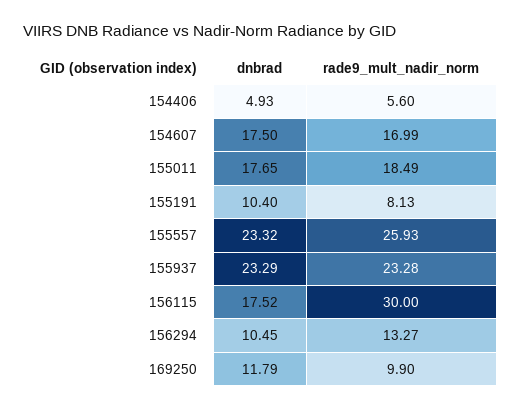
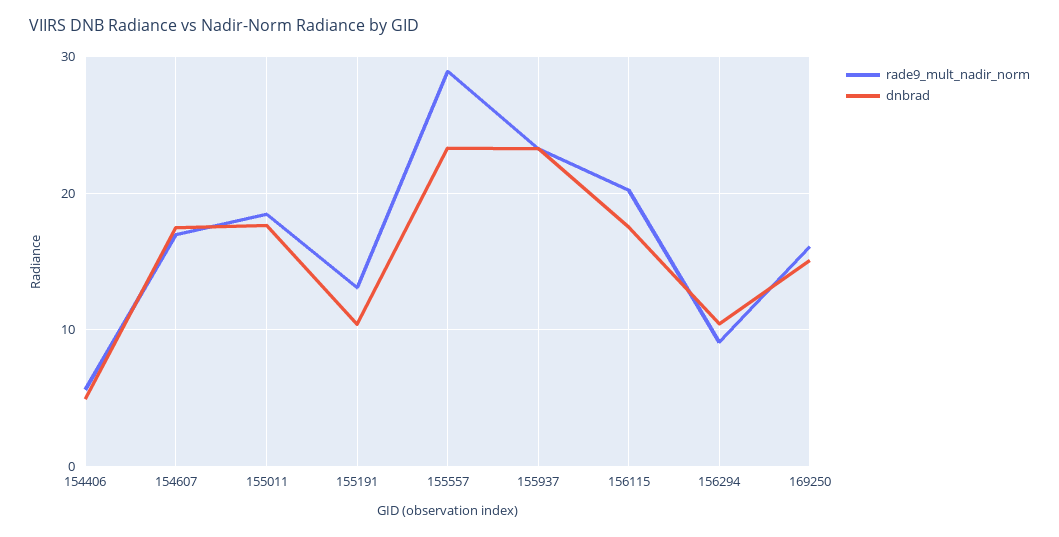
rade9_mult_nadir_norm, 155191: 8.13 -> 13
rade9_mult_nadir_norm, 155557: 25.93 -> 29
rade9_mult_nadir_norm, 156115: 30 -> 20
rade9_mult_nadir_norm, 156294: 13.27 -> 9
dnbrad, 169250: 11.79 -> 15
rade9_mult_nadir_norm, 169250: 9.9 -> 16

